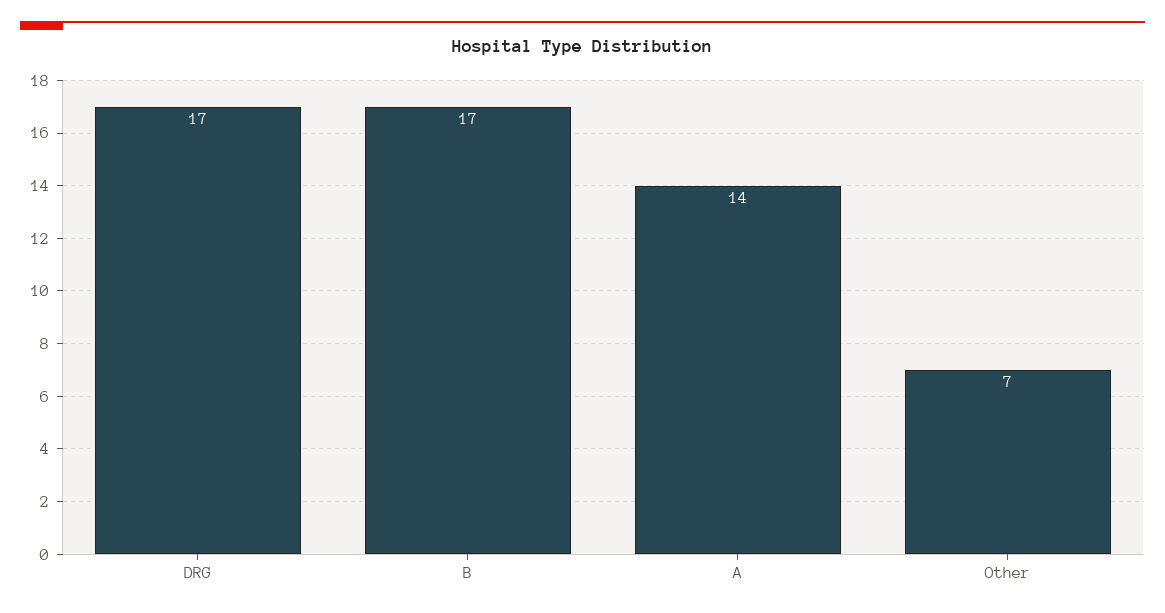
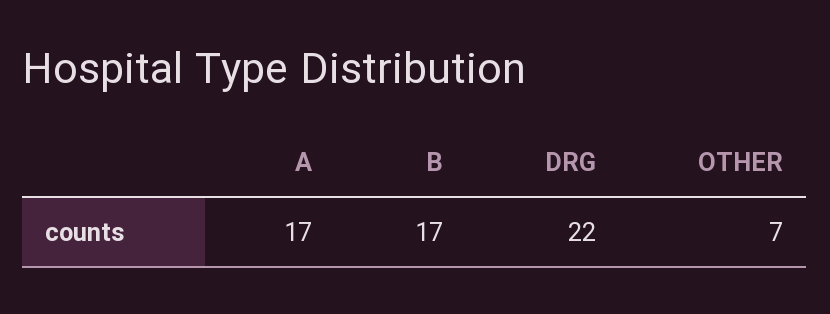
DRG: 17 -> 22
A: 14 -> 17

